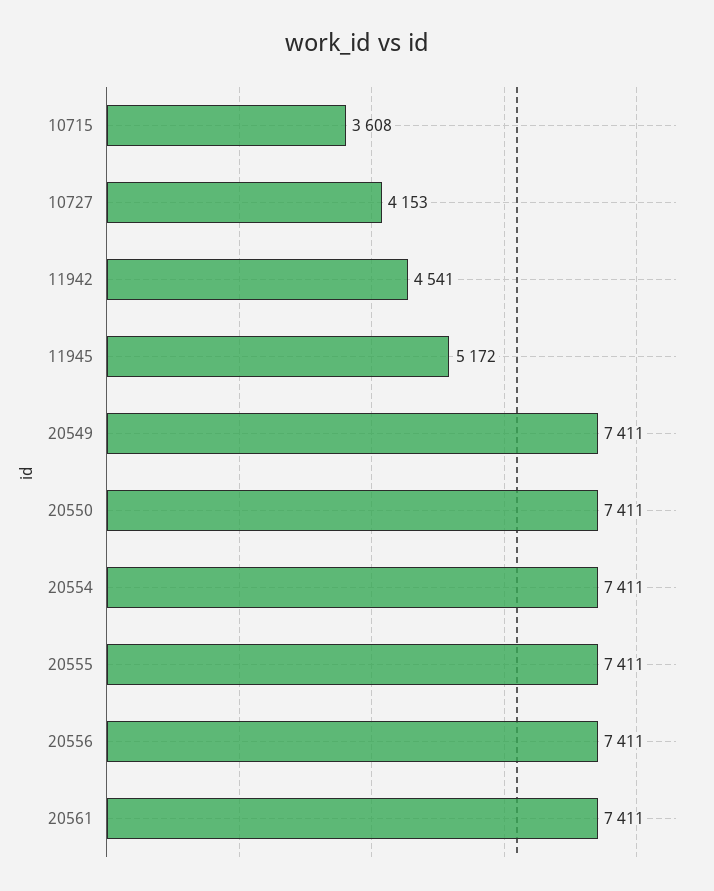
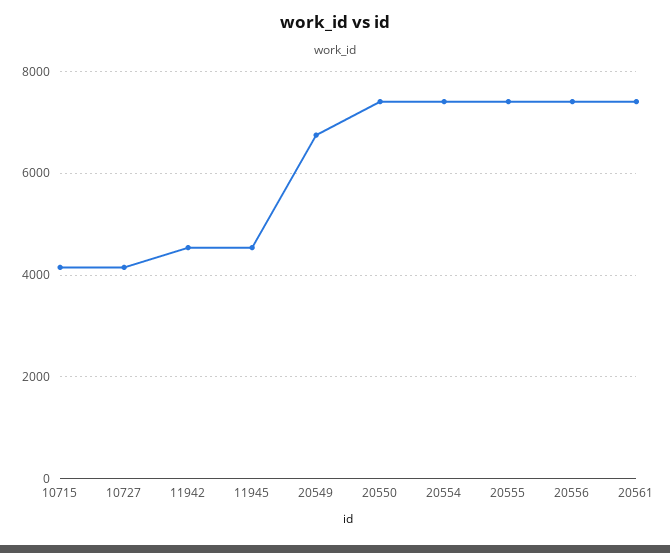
10715: 3608 -> 4200
11945: 5172 -> 4600
20549: 7411 -> 6800

